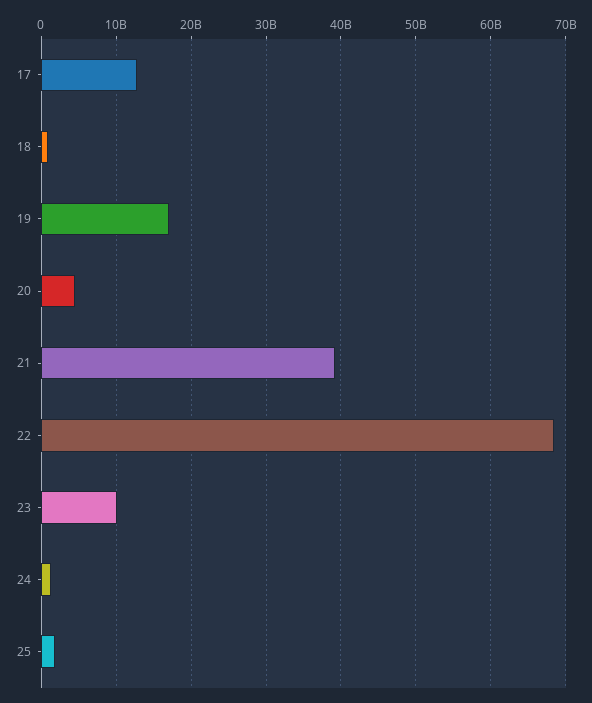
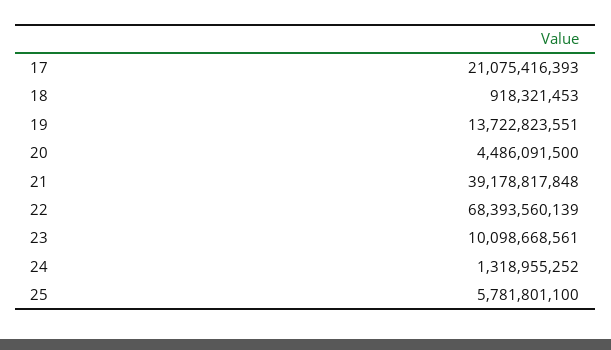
17: 13000000000 -> 21075416393
19: 17000000000 -> 13722823551
25: 2000000000 -> 5781801100

